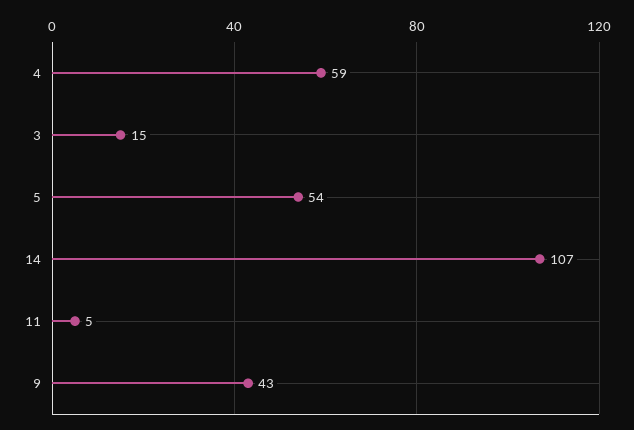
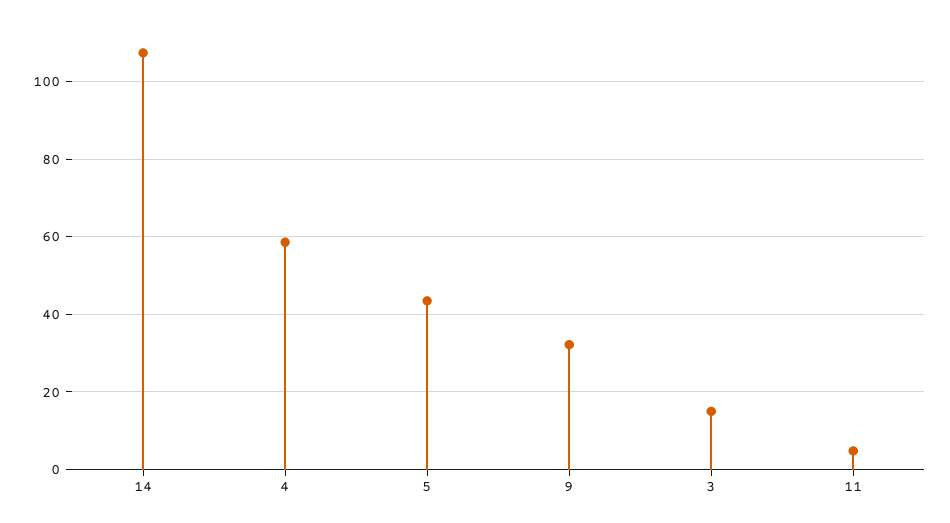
5: 54 -> 44
9: 43 -> 32

